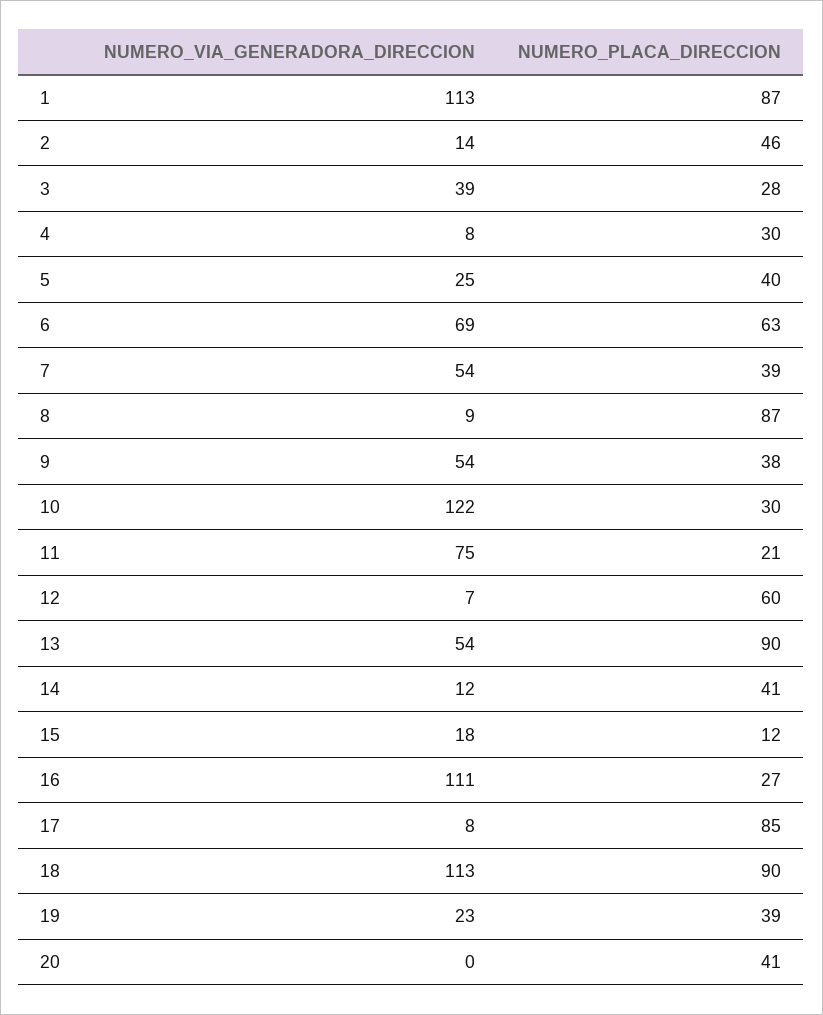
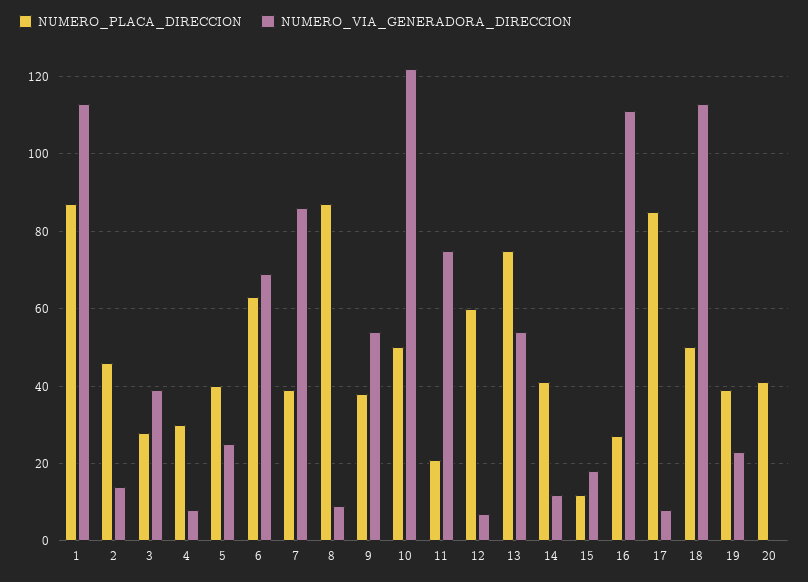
NUMERO_VIA_GENERADORA_DIRECCION, 7: 54 -> 85
NUMERO_PLACA_DIRECCION, 10: 30 -> 50
NUMERO_PLACA_DIRECCION, 13: 90 -> 75
NUMERO_PLACA_DIRECCION, 18: 90 -> 50

